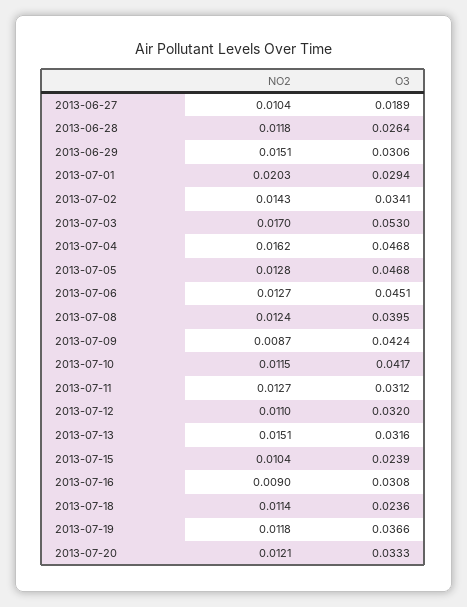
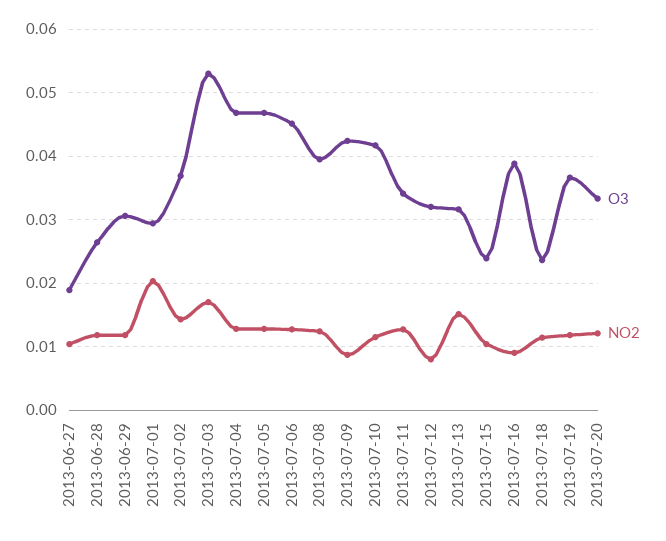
NO2, 2013-06-29: 0.0151 -> 0.012
O3, 2013-07-02: 0.0341 -> 0.037
NO2, 2013-07-04: 0.0162 -> 0.013
O3, 2013-07-11: 0.0312 -> 0.034
NO2, 2013-07-12: 0.011 -> 0.008
O3, 2013-07-16: 0.0308 -> 0.039

